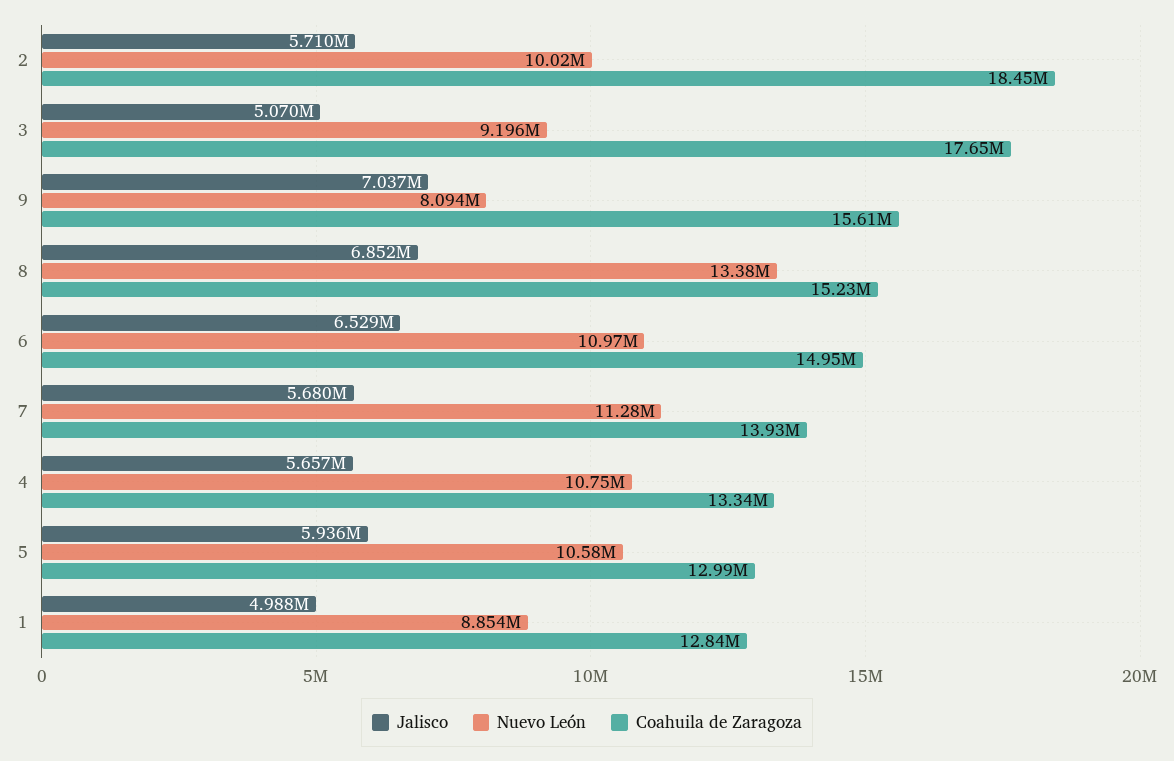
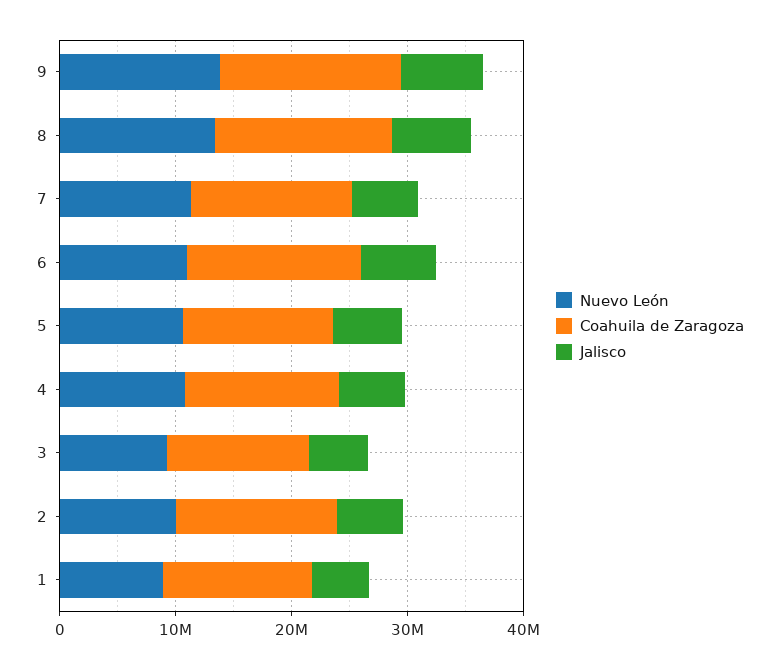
Coahuila de Zaragoza, 2: 18450000 -> 14000000
Coahuila de Zaragoza, 3: 17650000 -> 12000000
Nuevo León, 9: 8094000 -> 14000000

